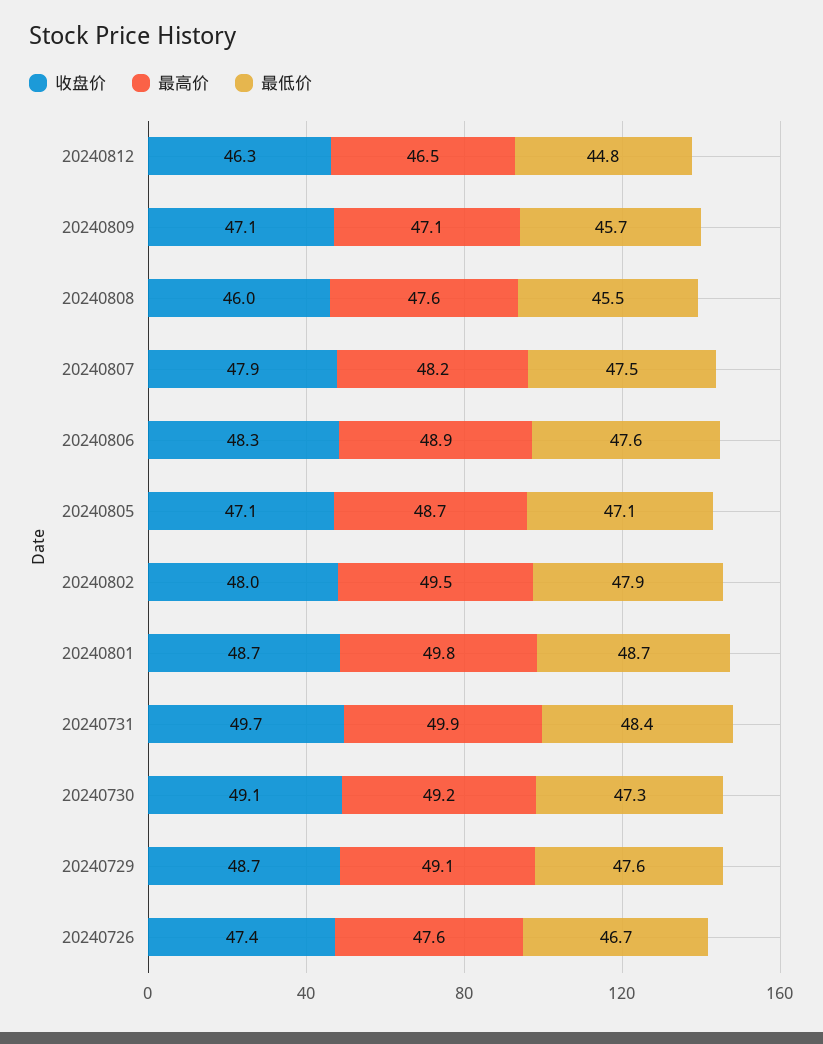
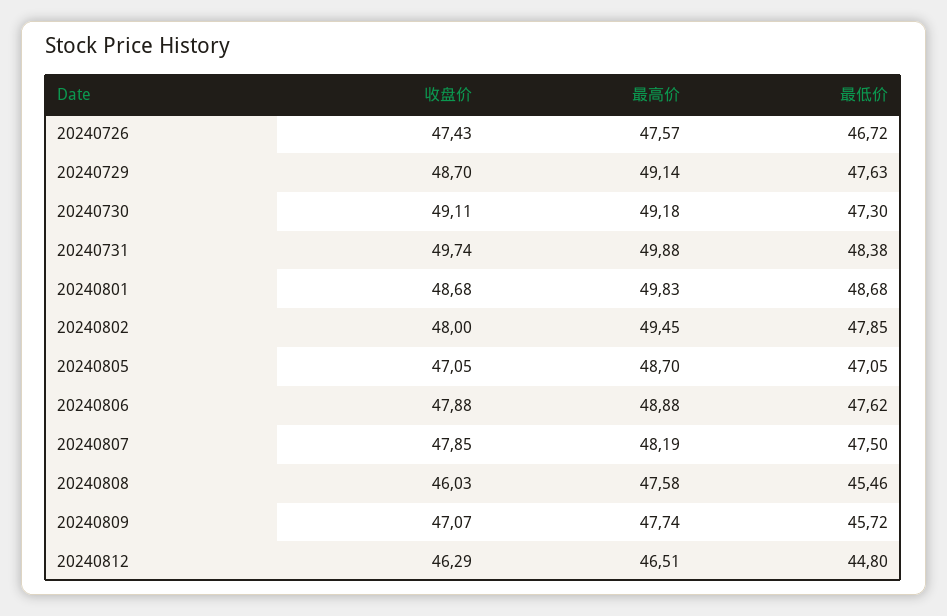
最高价, 20240809: 47.1 -> 47.74
收盘价, 20240806: 48.3 -> 47.88

